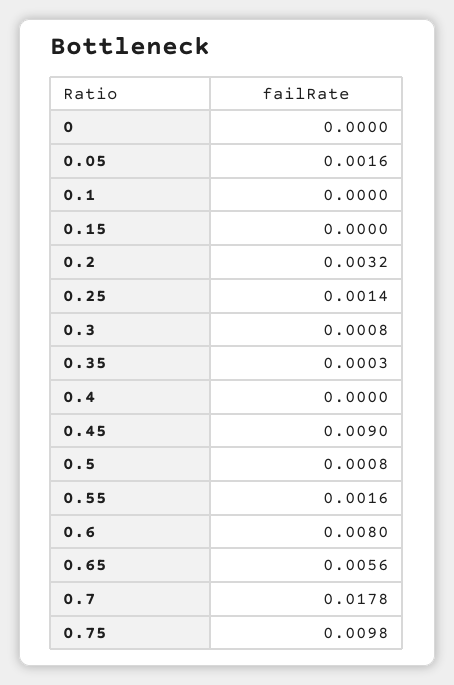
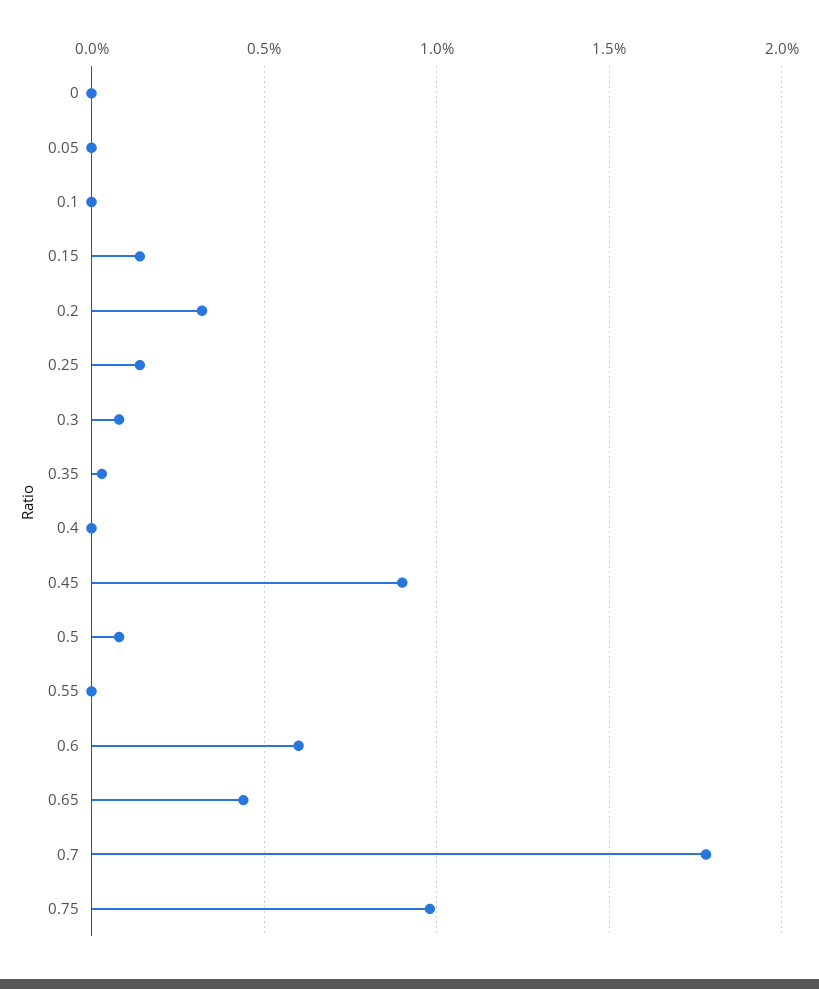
0.05: 0.0016 -> 0
0.15: 0 -> 0.0015
0.55: 0.0016 -> 0
0.6: 0.008 -> 0.006
0.65: 0.0056 -> 0.0045

